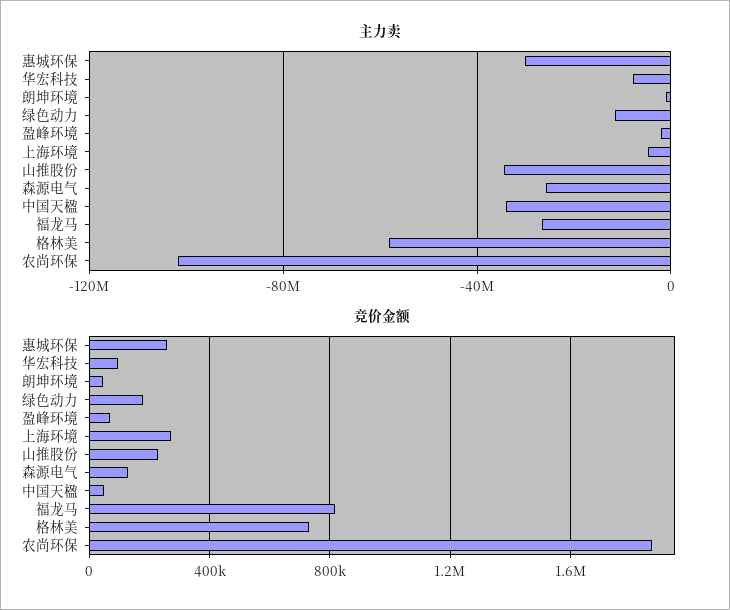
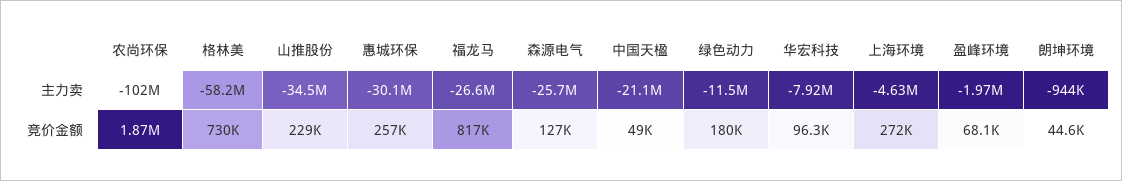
主力卖, 中国天楹: -35000000 -> -21100000

